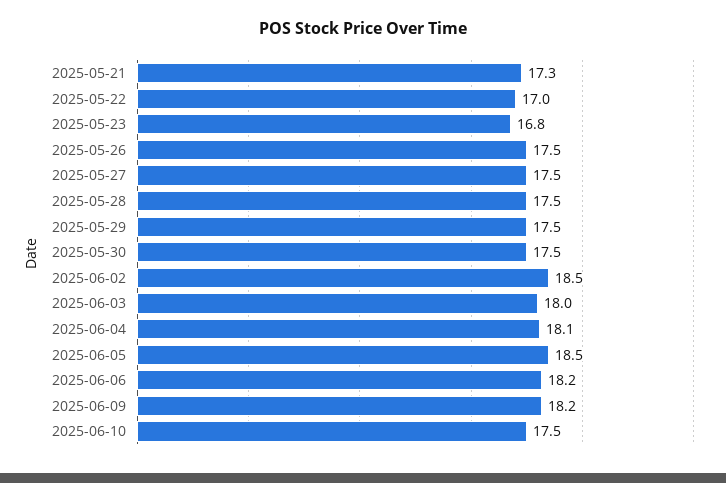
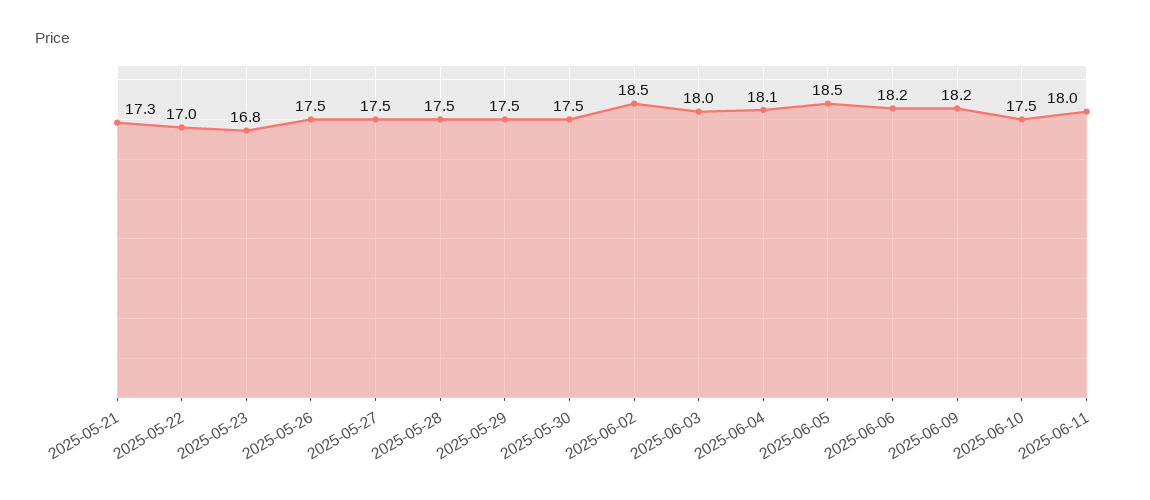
2025-06-11: none -> 18

